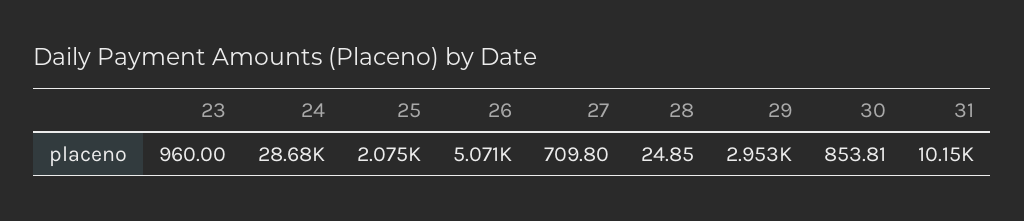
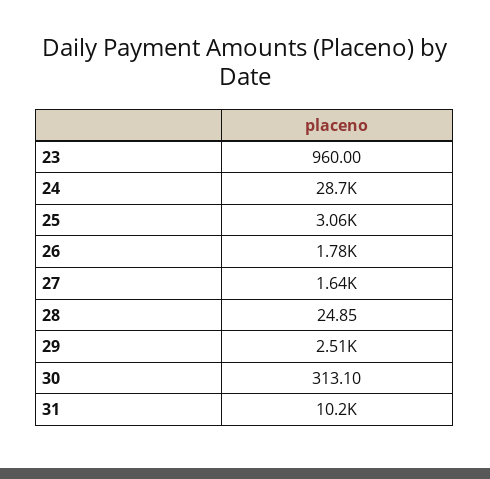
25: 2075 -> 3060
26: 5071 -> 1780
27: 709.8 -> 1640
29: 2953 -> 2510
30: 853.81 -> 313.1

